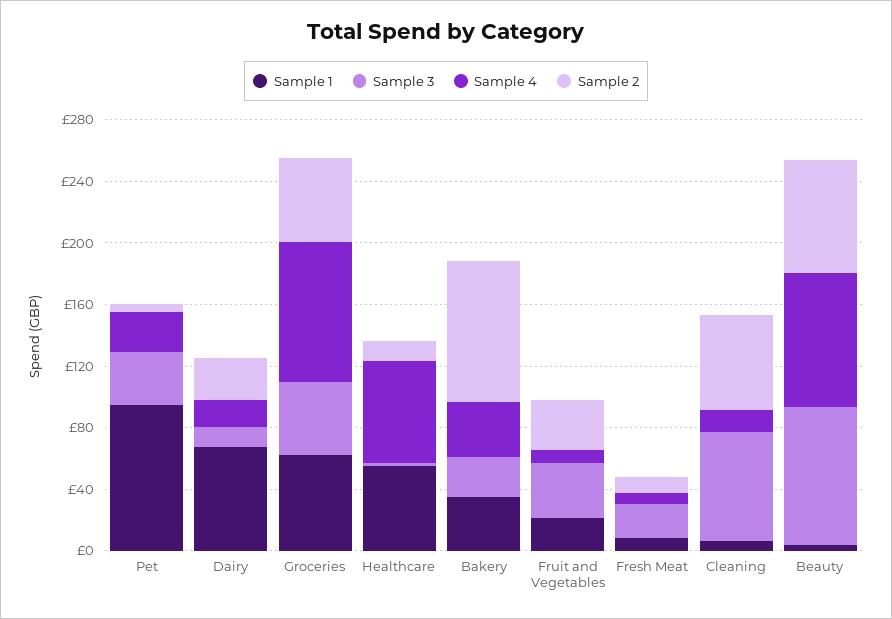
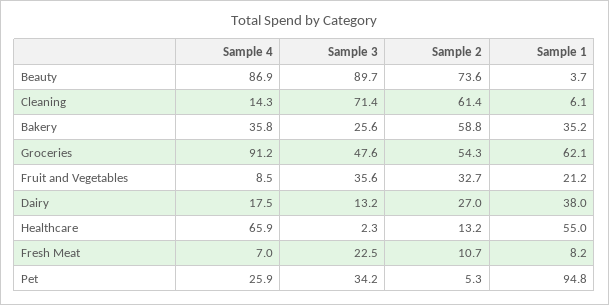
Sample 1, Dairy: 70 -> 38
Sample 2, Bakery: 90 -> 58.8

